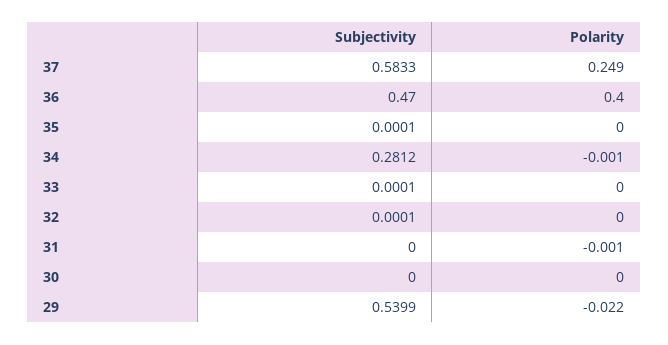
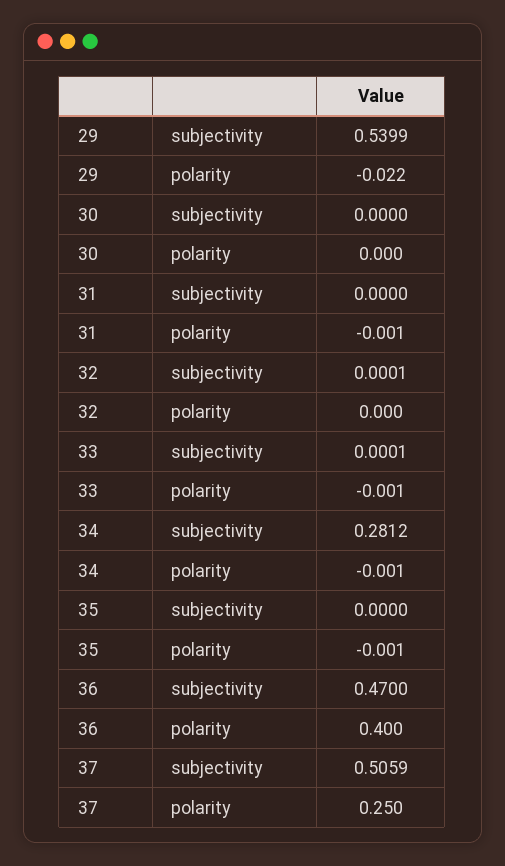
Subjectivity, 37: 0.5833 -> 0.5059
Polarity, 37: 0.249 -> 0.25
Subjectivity, 35: 0.0001 -> 0
Polarity, 35: 0 -> -0.001
Polarity, 33: 0 -> -0.001

